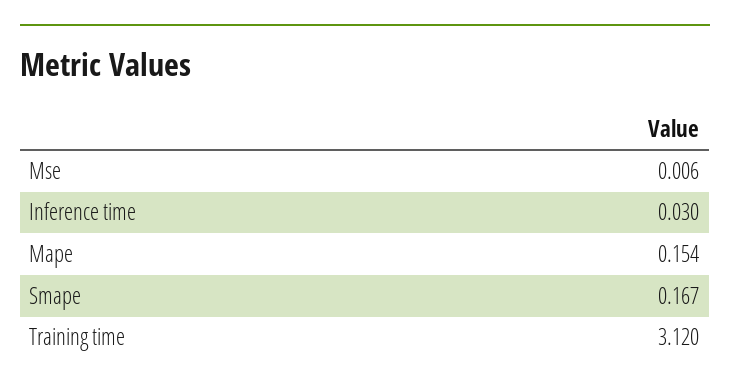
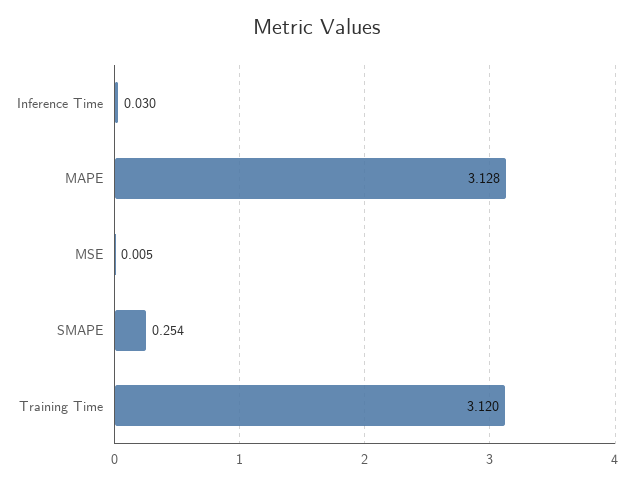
Mse: 0.006 -> 0.005
Mape: 0.154 -> 3.128
Smape: 0.167 -> 0.254

